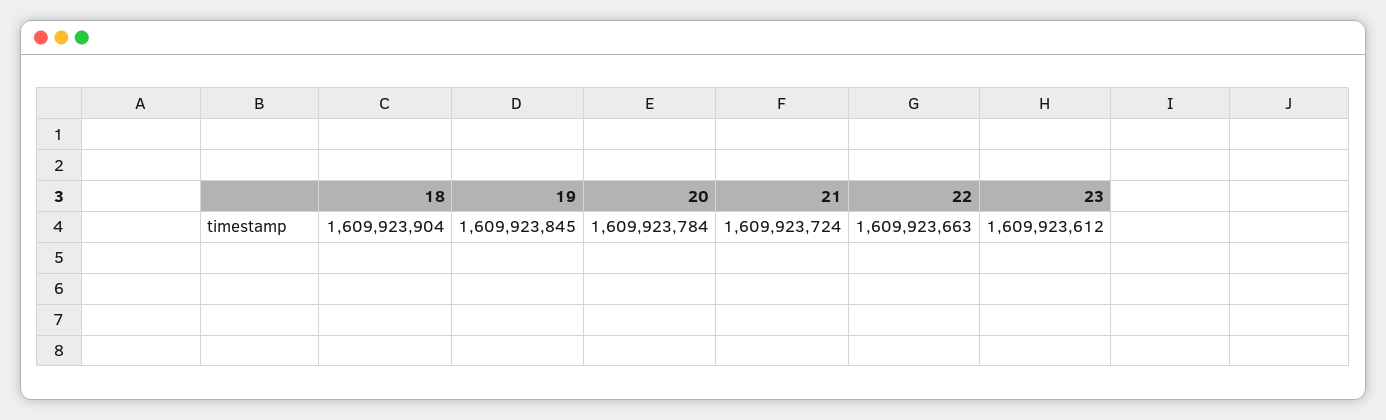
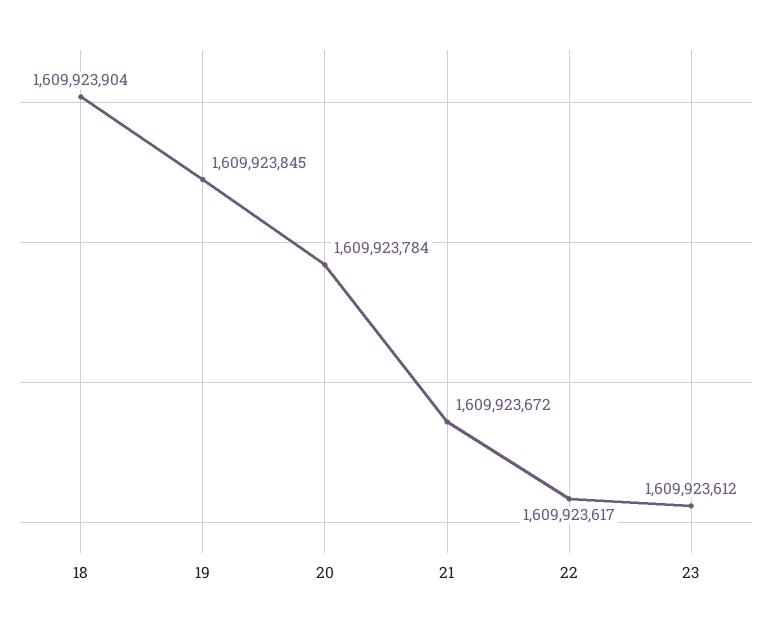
21: 1609923724 -> 1609923672
22: 1609923663 -> 1609923617

